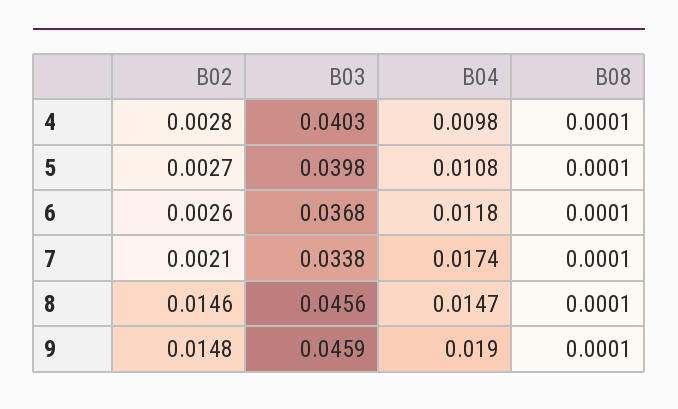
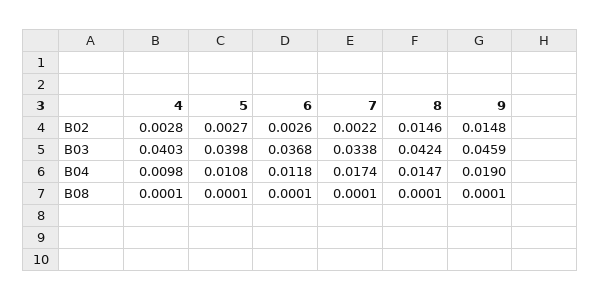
B02, 7: 0.0021 -> 0.0022
B03, 8: 0.0456 -> 0.0424

